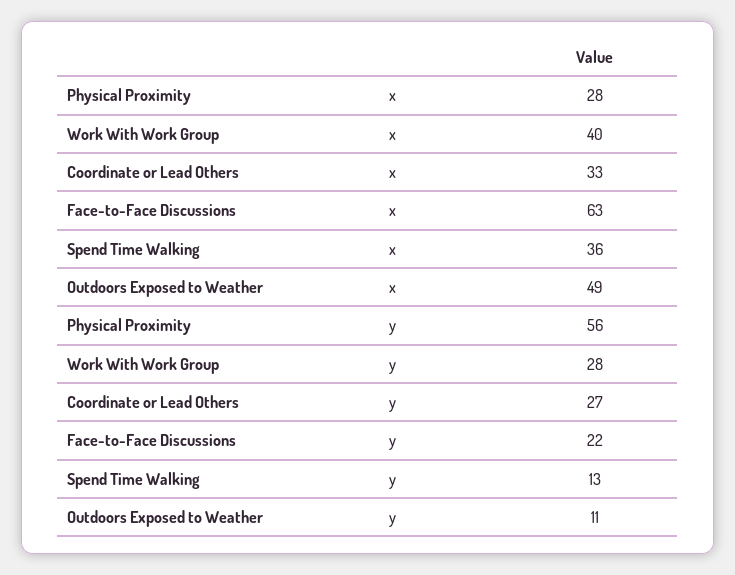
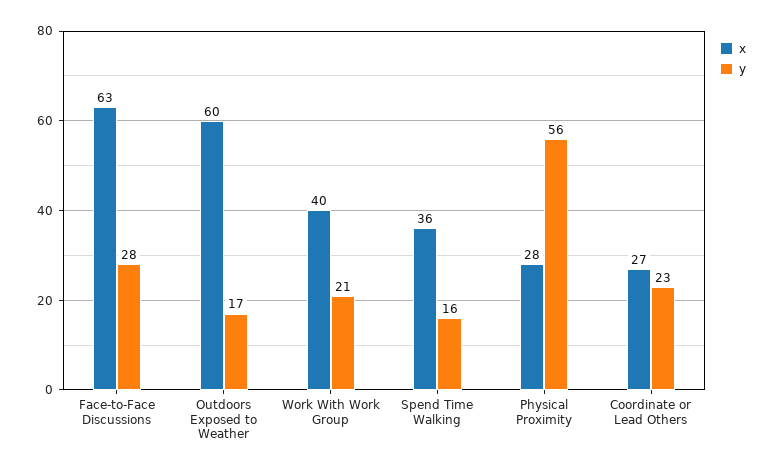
x, Coordinate or Lead Others: 33 -> 27
x, Outdoors Exposed to Weather: 49 -> 60
y, Work With Work Group: 28 -> 21
y, Coordinate or Lead Others: 27 -> 23
y, Face-to-Face Discussions: 22 -> 28
y, Spend Time Walking: 13 -> 16
y, Outdoors Exposed to Weather: 11 -> 17

